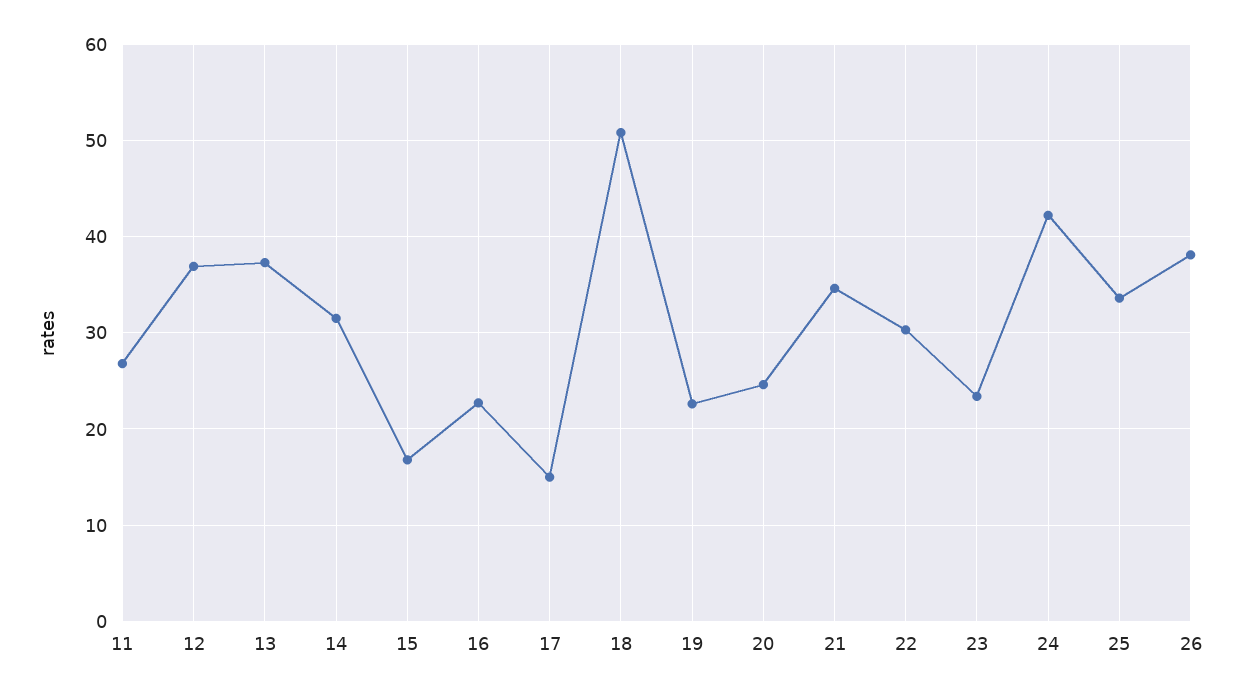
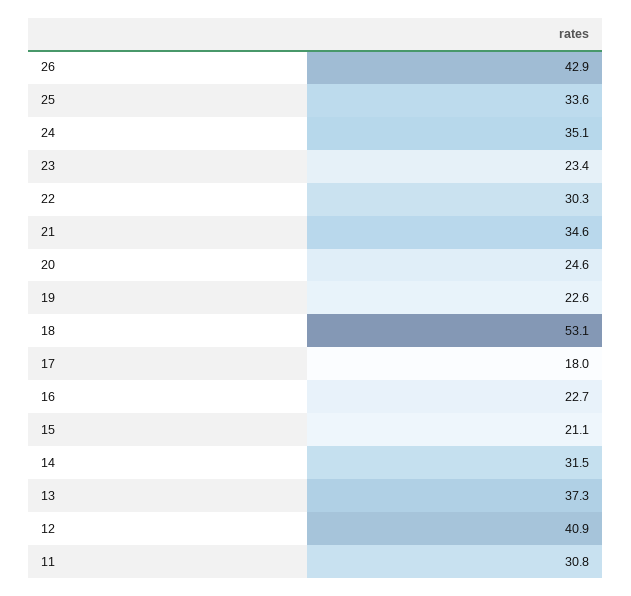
11: 27 -> 30.8
12: 37 -> 40.9
15: 17 -> 21.1
17: 15 -> 18
18: 51 -> 53.1
24: 42 -> 35.1
26: 38 -> 42.9

